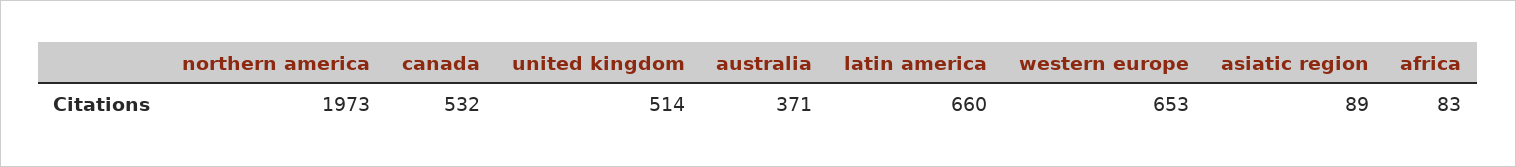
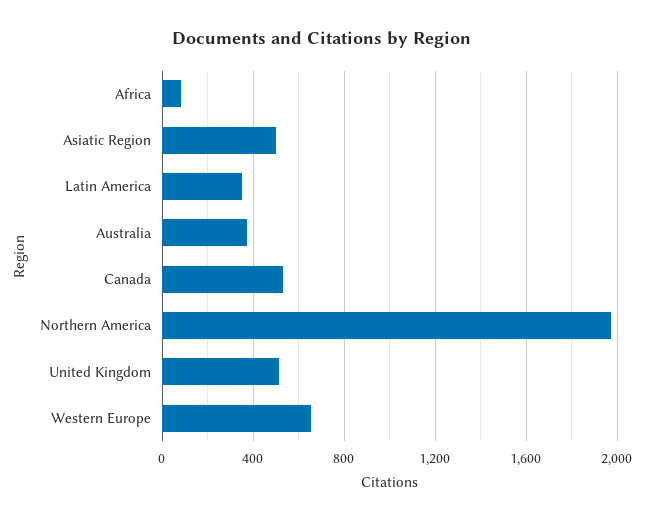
latin america: 660 -> 350
asiatic region: 89 -> 500

